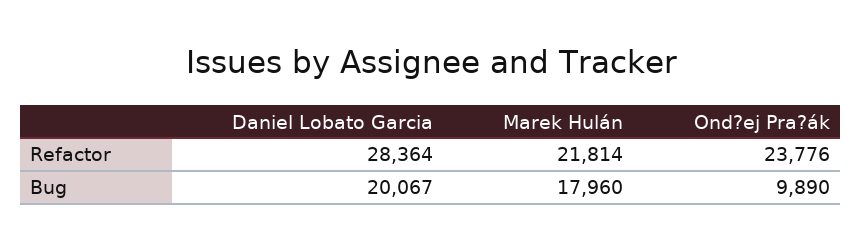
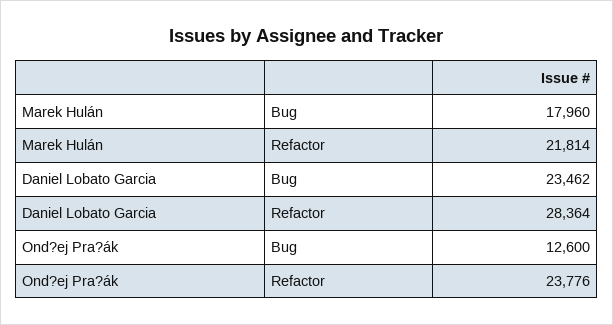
Daniel Lobato Garcia, Bug: 20067 -> 23462
Ond?ej Pra?ák, Bug: 9890 -> 12600

